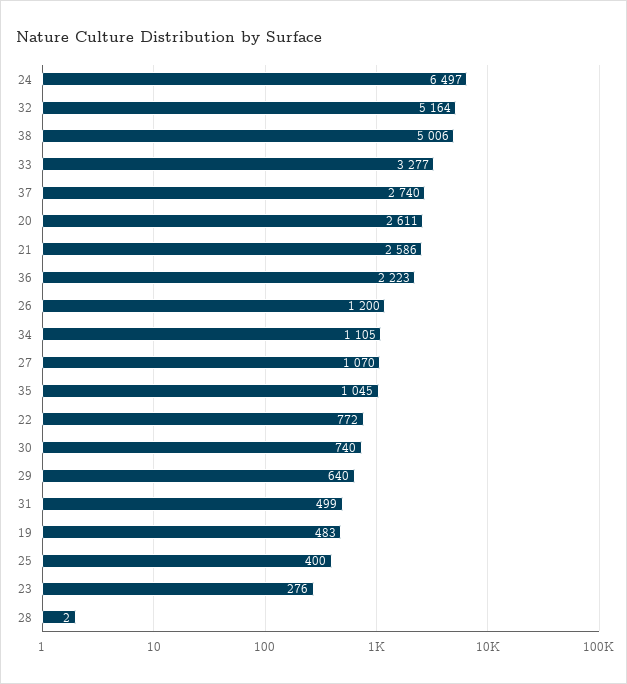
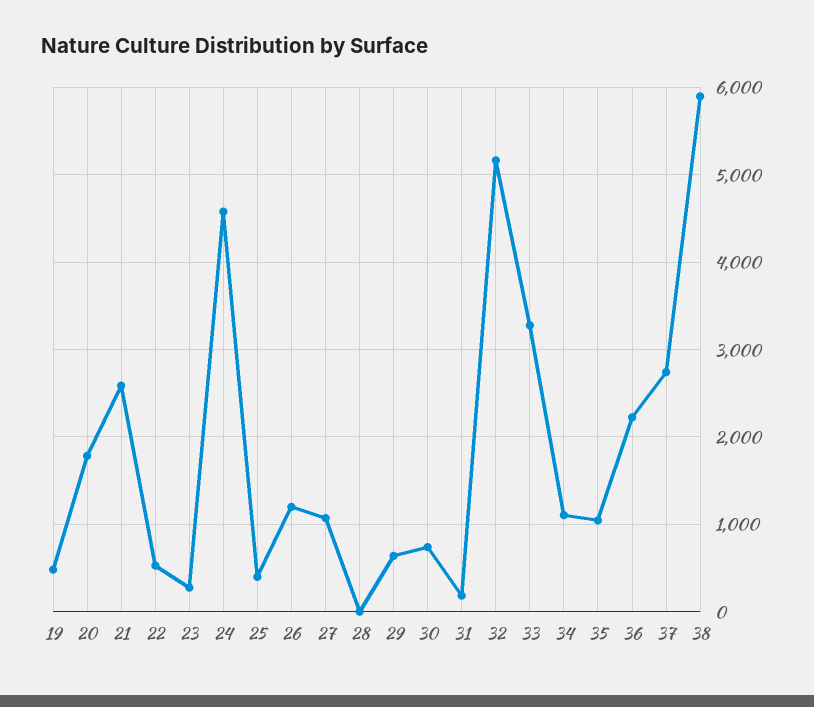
24: 6497 -> 4600
38: 5006 -> 5900
20: 2611 -> 1800
22: 772 -> 500
31: 499 -> 200

